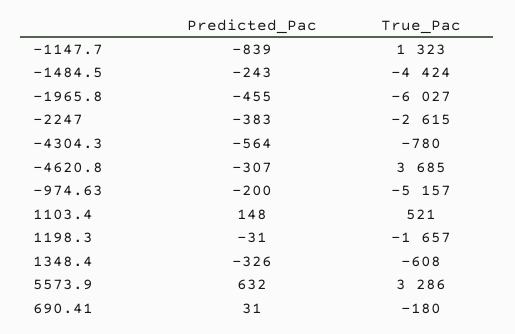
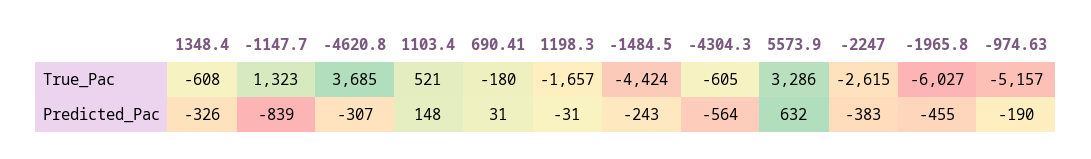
True_Pac, -4304.3: -780 -> -605
Predicted_Pac, -974.63: -200 -> -190

